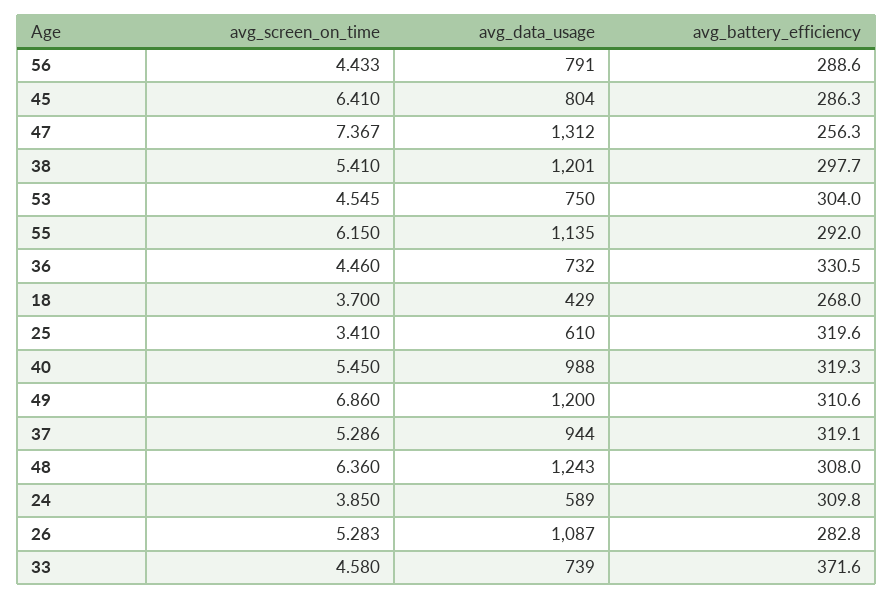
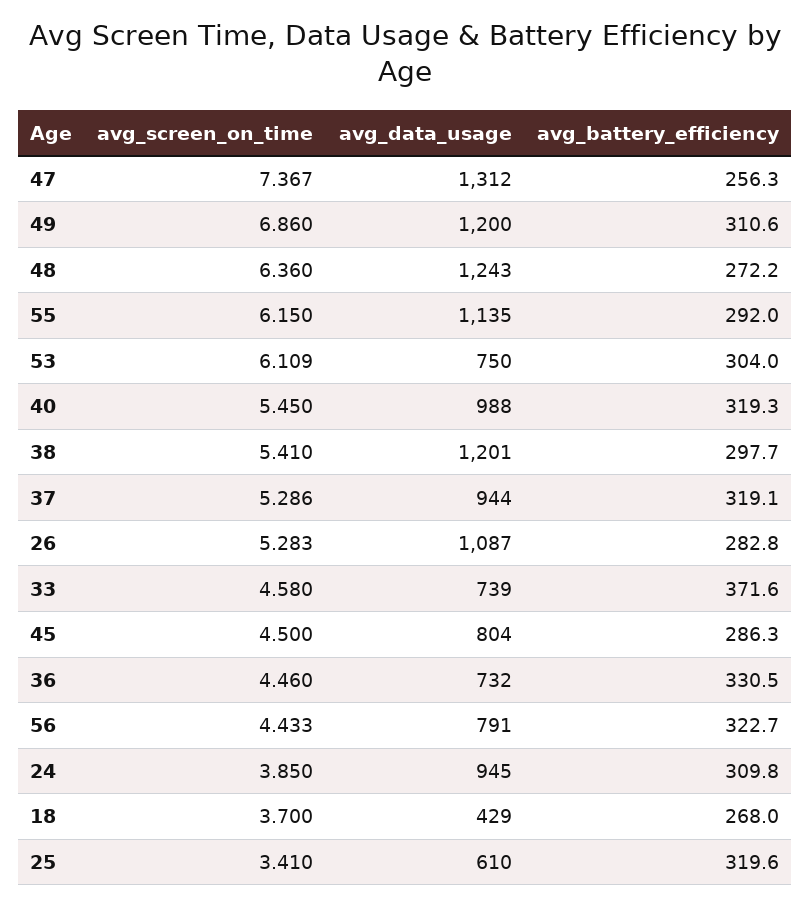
avg_battery_efficiency, 56: 288.6 -> 322.7
avg_screen_on_time, 45: 6.41 -> 4.5
avg_screen_on_time, 53: 4.545 -> 6.109
avg_battery_efficiency, 48: 308 -> 272.2
avg_data_usage, 24: 589 -> 945

